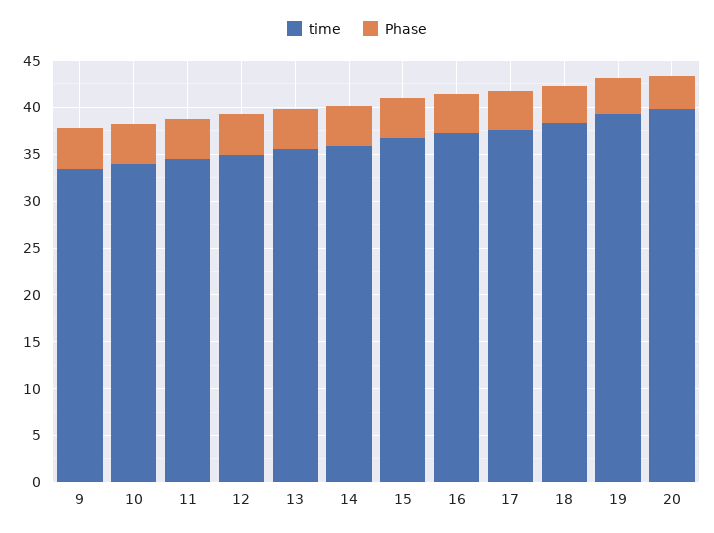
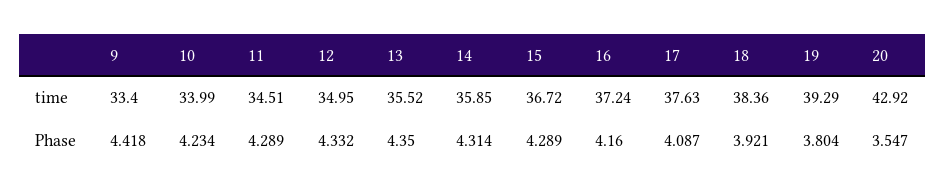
time, 20: 40 -> 42.92

